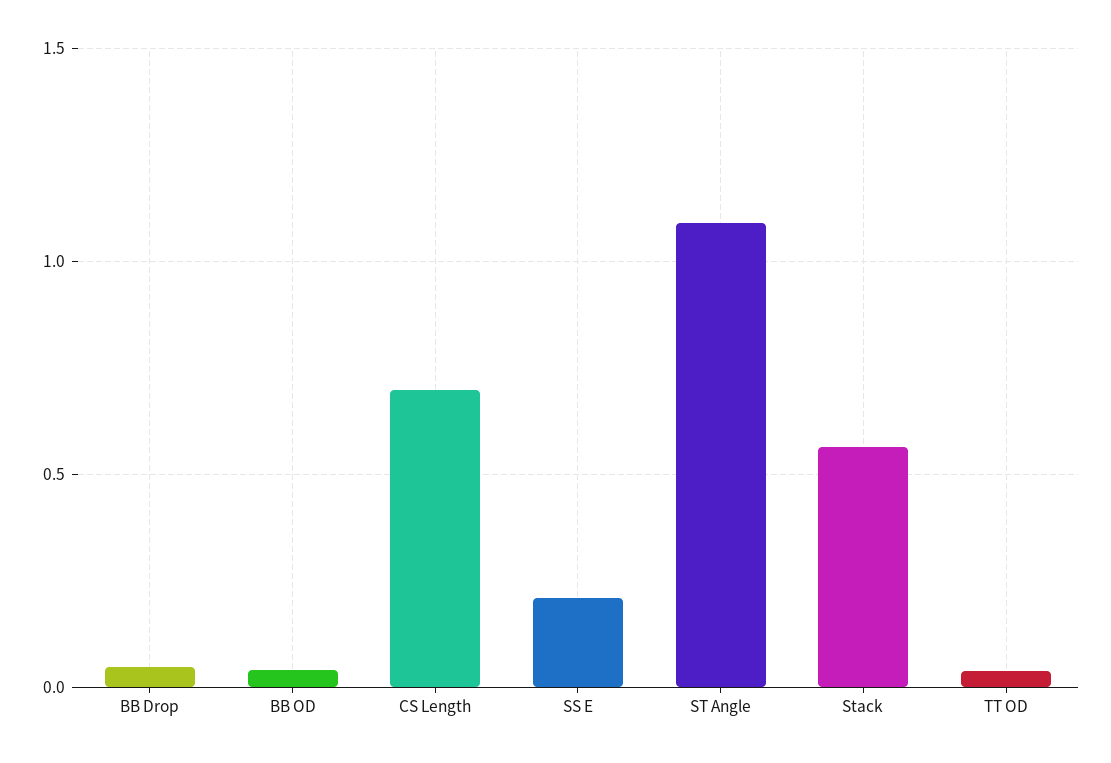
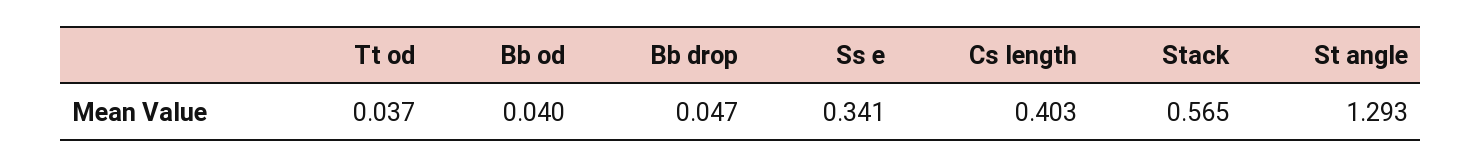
CS Length: 0.7 -> 0.403
SS E: 0.2 -> 0.341
ST Angle: 1.1 -> 1.293

